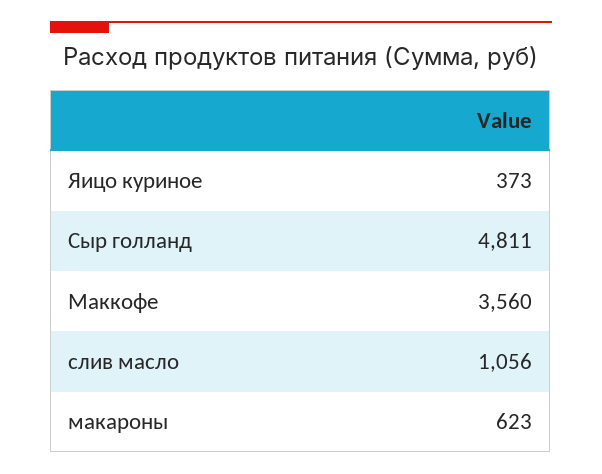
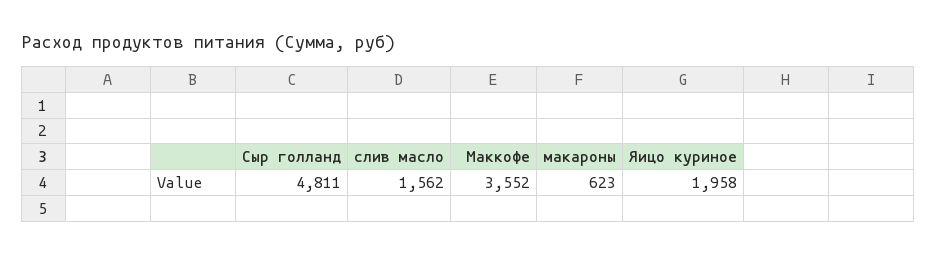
Яицо куриное: 373 -> 1958
Маккофе: 3560 -> 3552
слив масло: 1056 -> 1562

